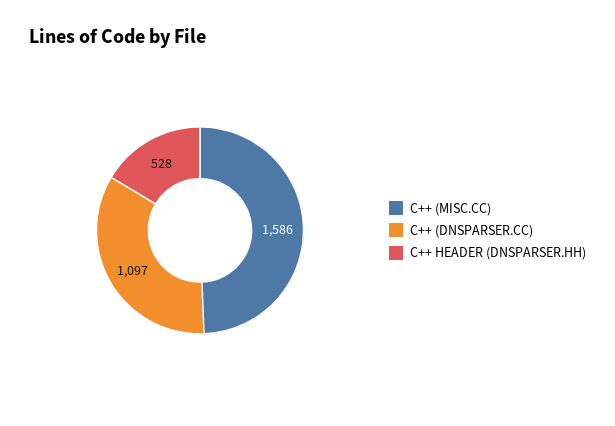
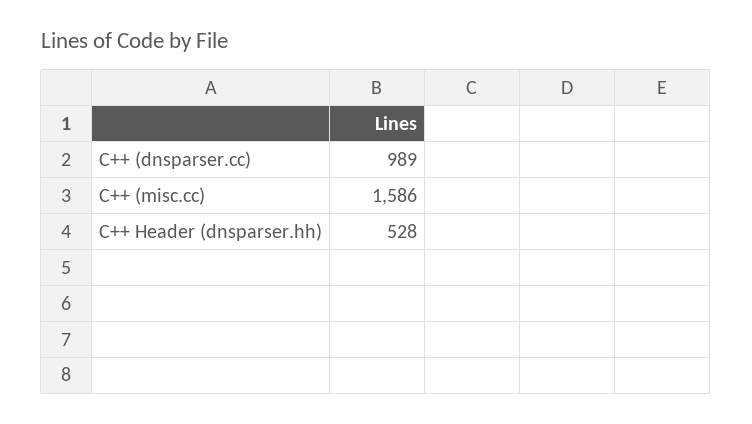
C++ (DNSPARSER.CC): 1097 -> 989

